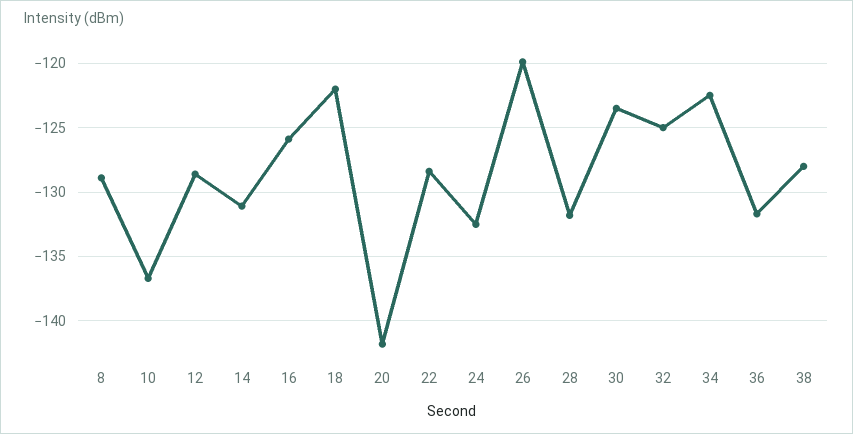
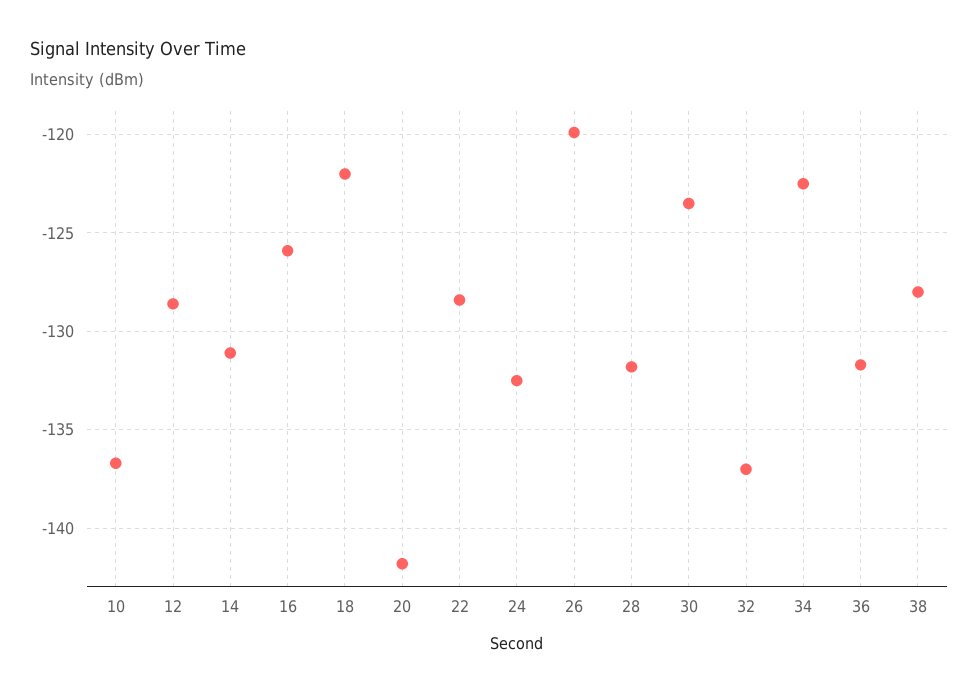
8: -129 -> none
32: -125 -> -137

